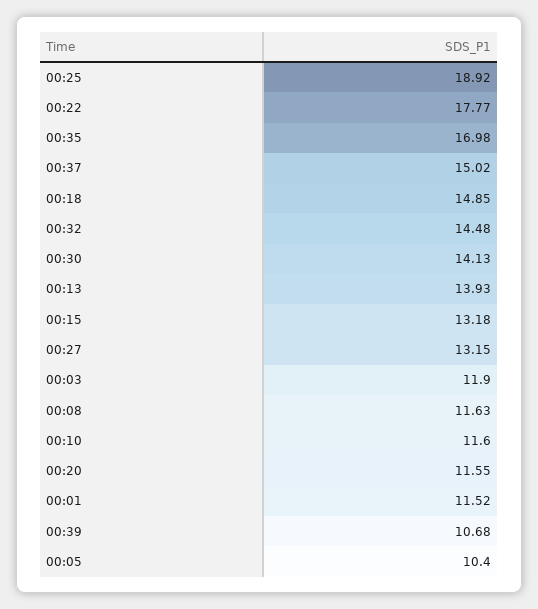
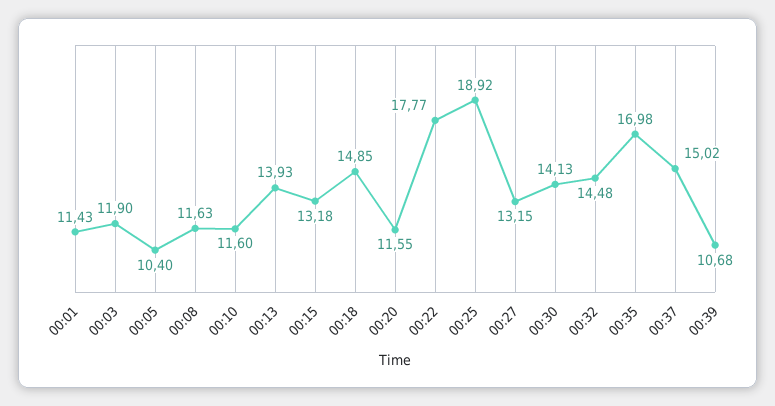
00:01: 11.52 -> 11.43

